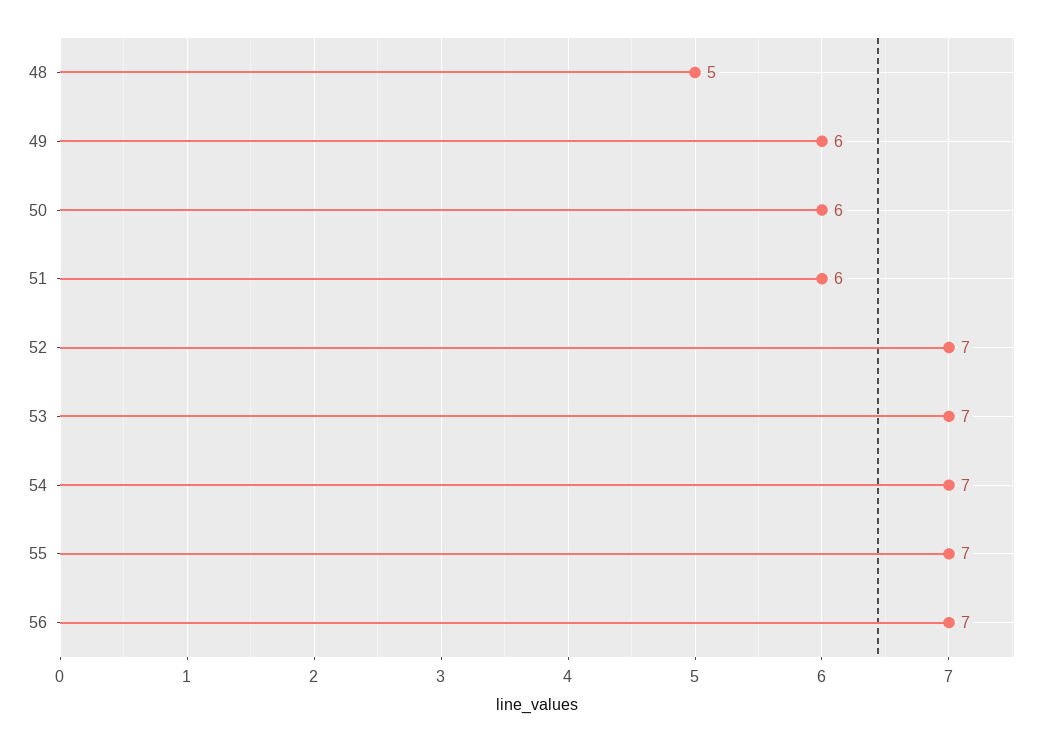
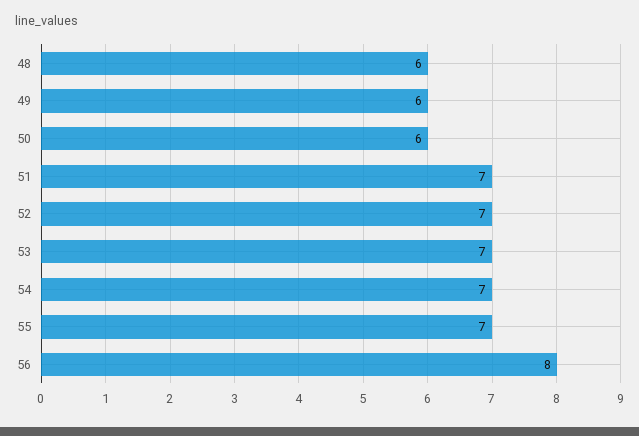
48: 5 -> 6
51: 6 -> 7
56: 7 -> 8

